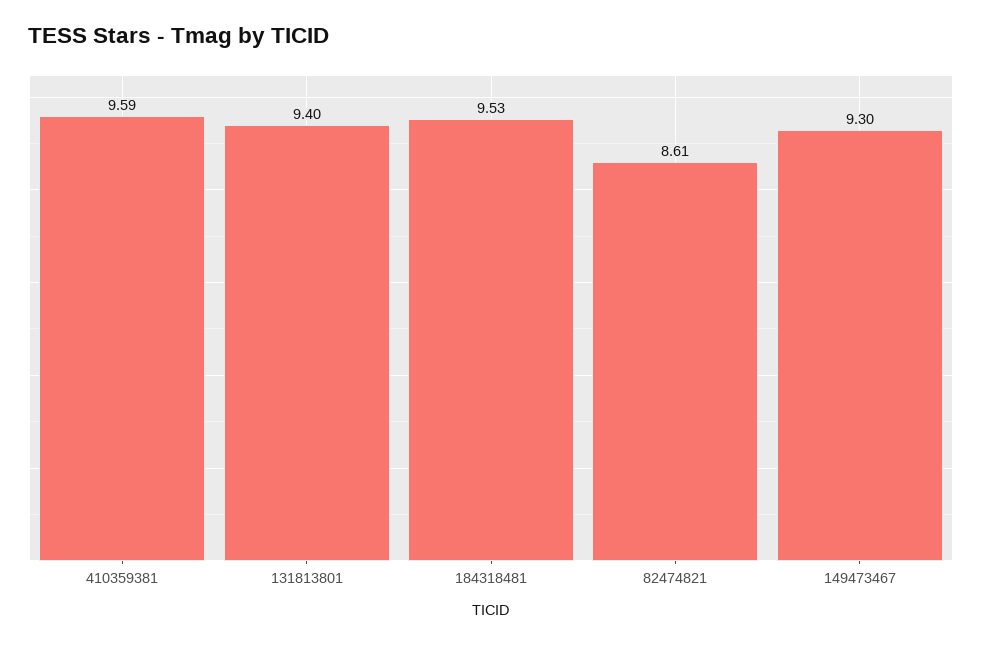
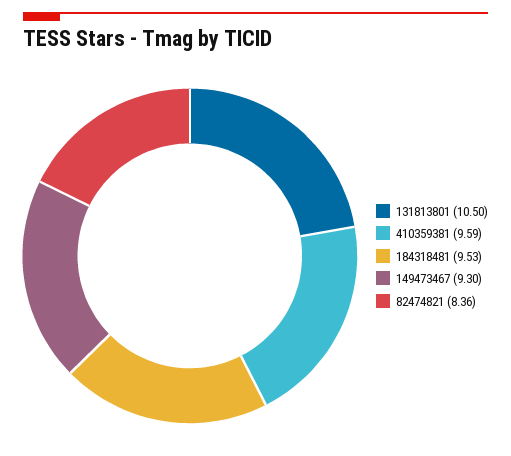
131813801: 9.4 -> 10.5
82474821: 8.61 -> 8.36

